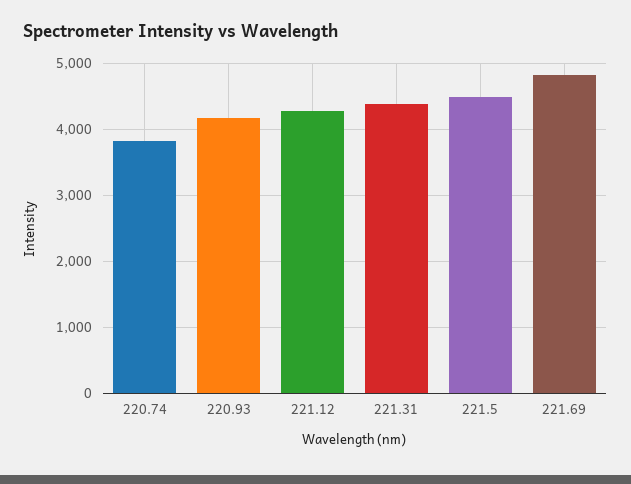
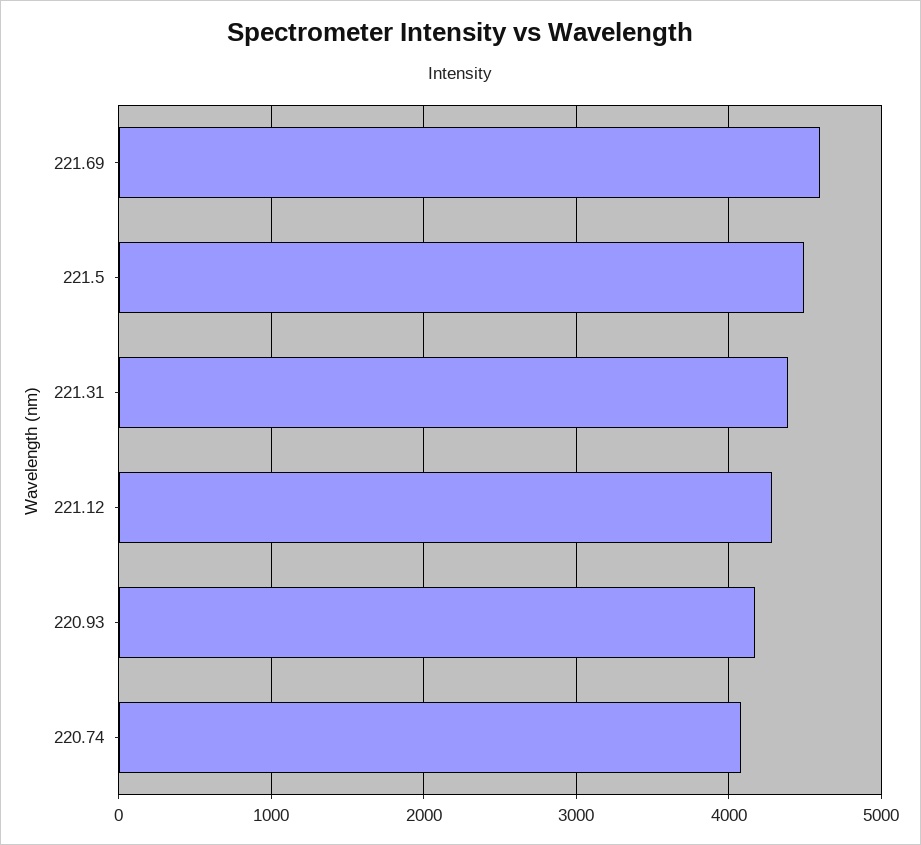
220.74: 3800 -> 4100
221.69: 4800 -> 4600

